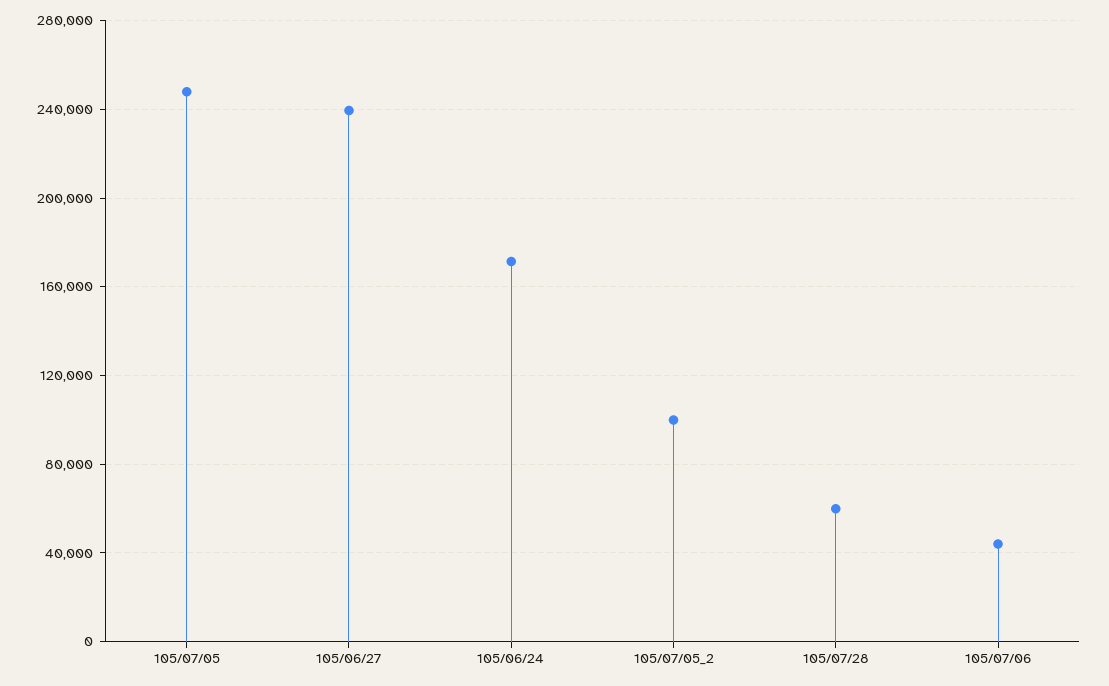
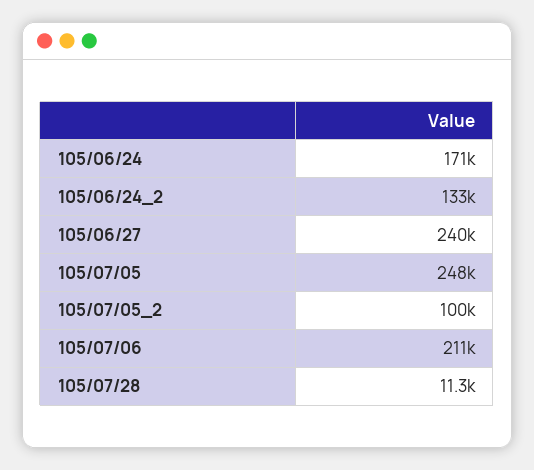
105/07/28: 60000 -> 11300
105/07/06: 45000 -> 211000
105/06/24_2: none -> 133000

